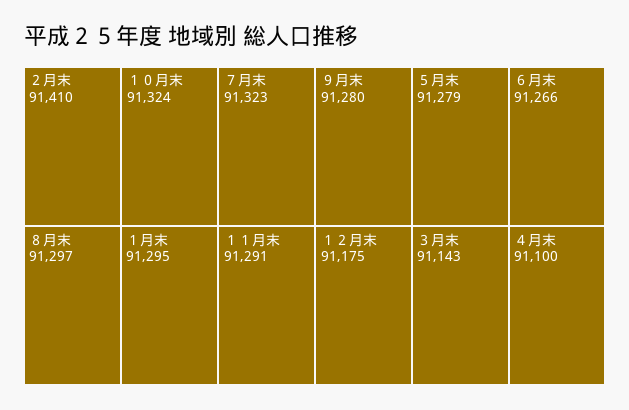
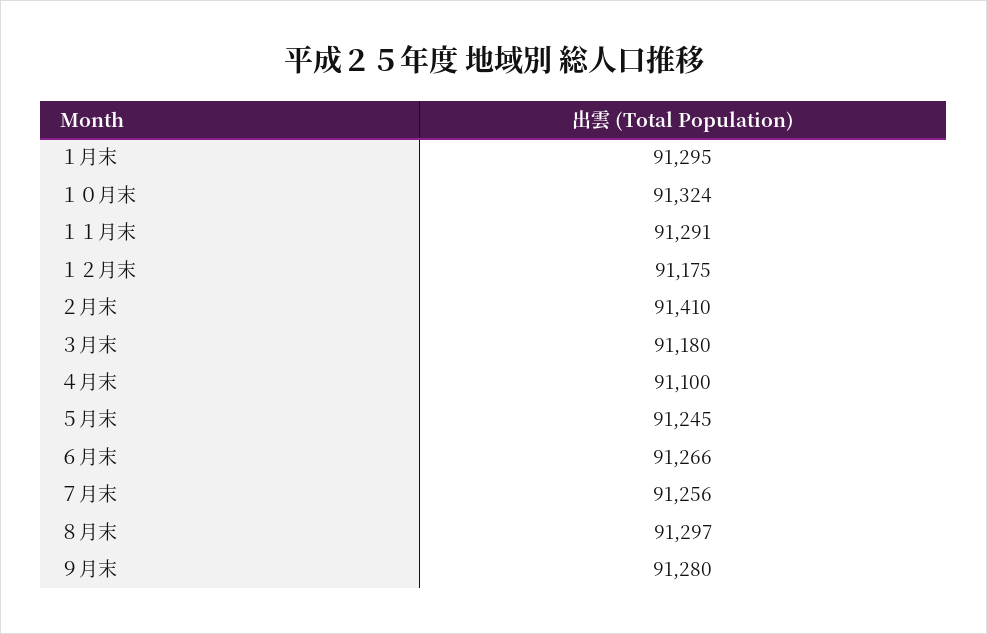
７月末: 91323 -> 91256
５月末: 91279 -> 91245
３月末: 91143 -> 91180

